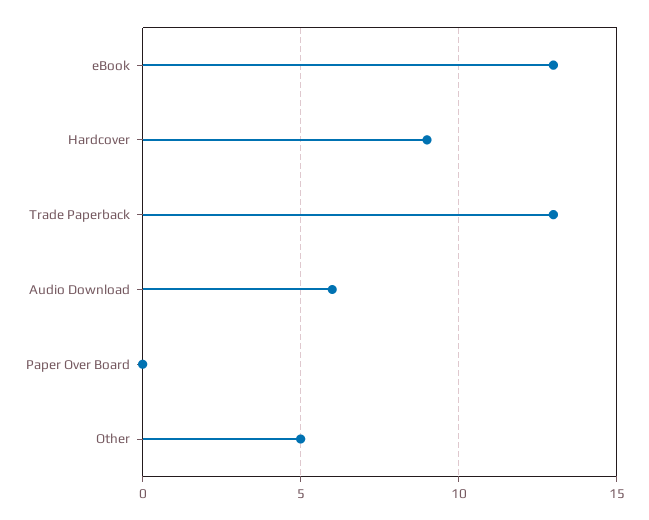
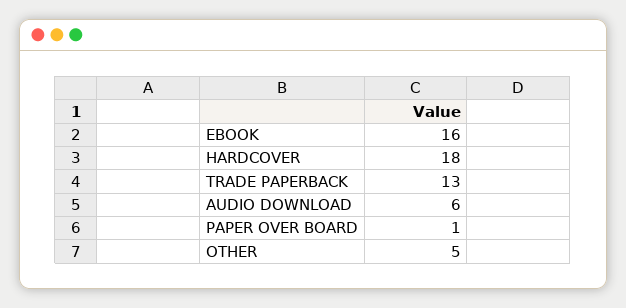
eBook: 13 -> 16
Hardcover: 9 -> 18
Paper Over Board: 0 -> 1

